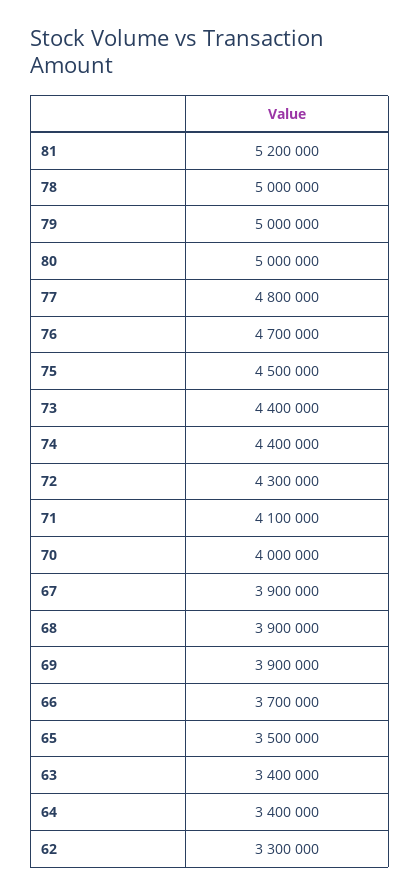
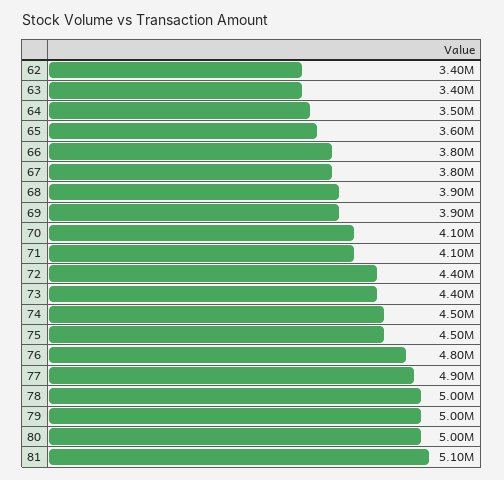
81: 5200000 -> 5100000
77: 4800000 -> 4900000
76: 4700000 -> 4800000
74: 4400000 -> 4500000
72: 4300000 -> 4400000
70: 4000000 -> 4100000
67: 3900000 -> 3800000
66: 3700000 -> 3800000
65: 3500000 -> 3600000
64: 3400000 -> 3500000
62: 3300000 -> 3400000

